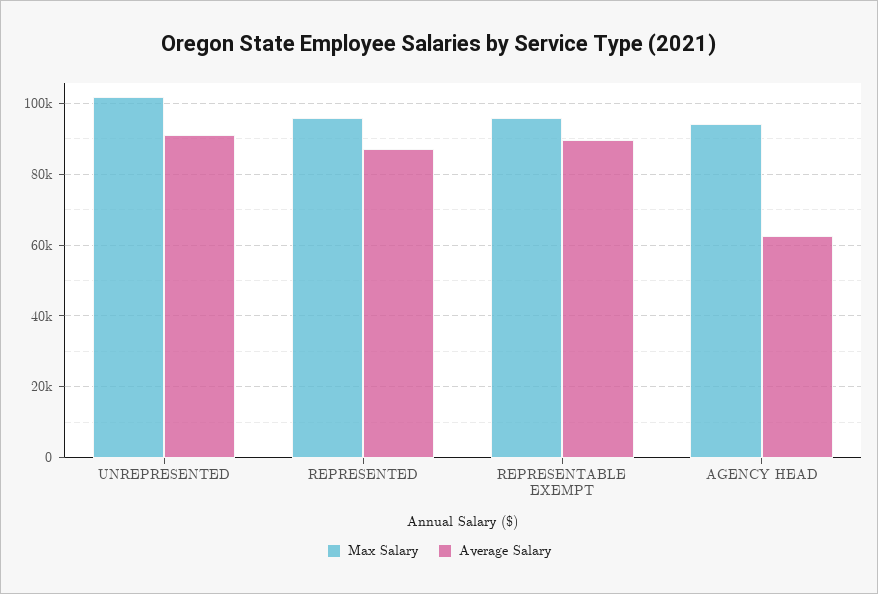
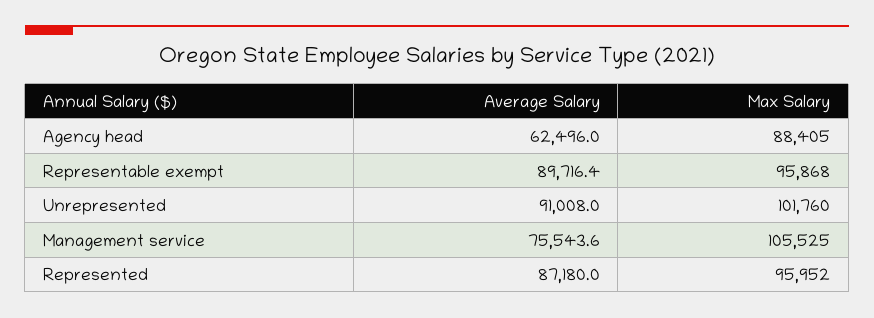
Max Salary, AGENCY HEAD: 94000 -> 88405
Average Salary, Management service: none -> 75543.6
Max Salary, Management service: none -> 105525

